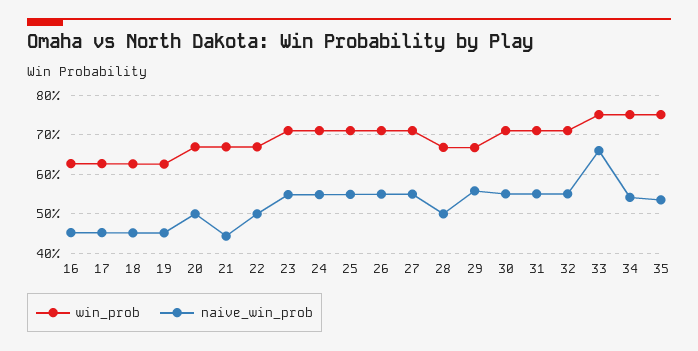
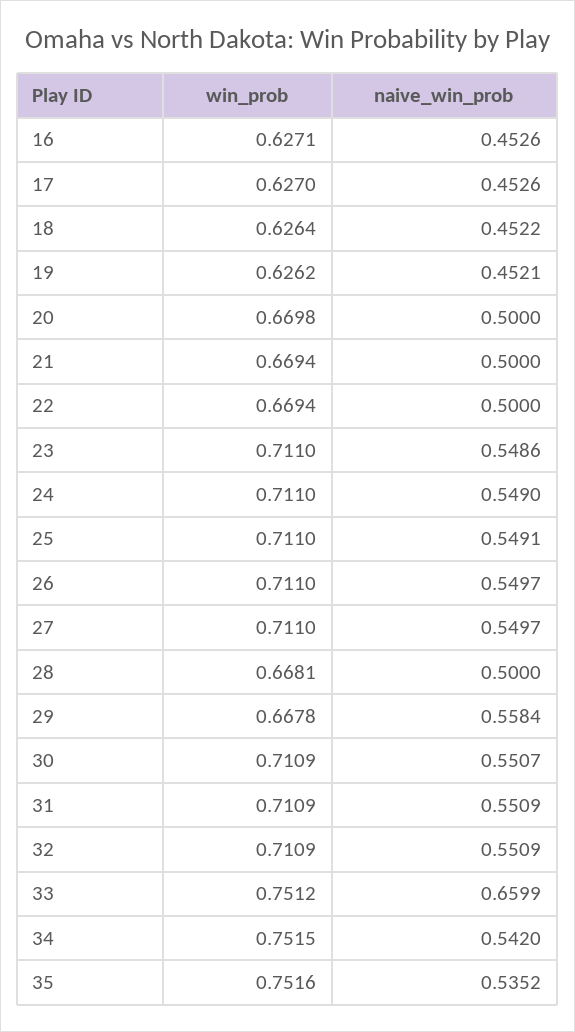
naive_win_prob, 21: 0.44 -> 0.5

